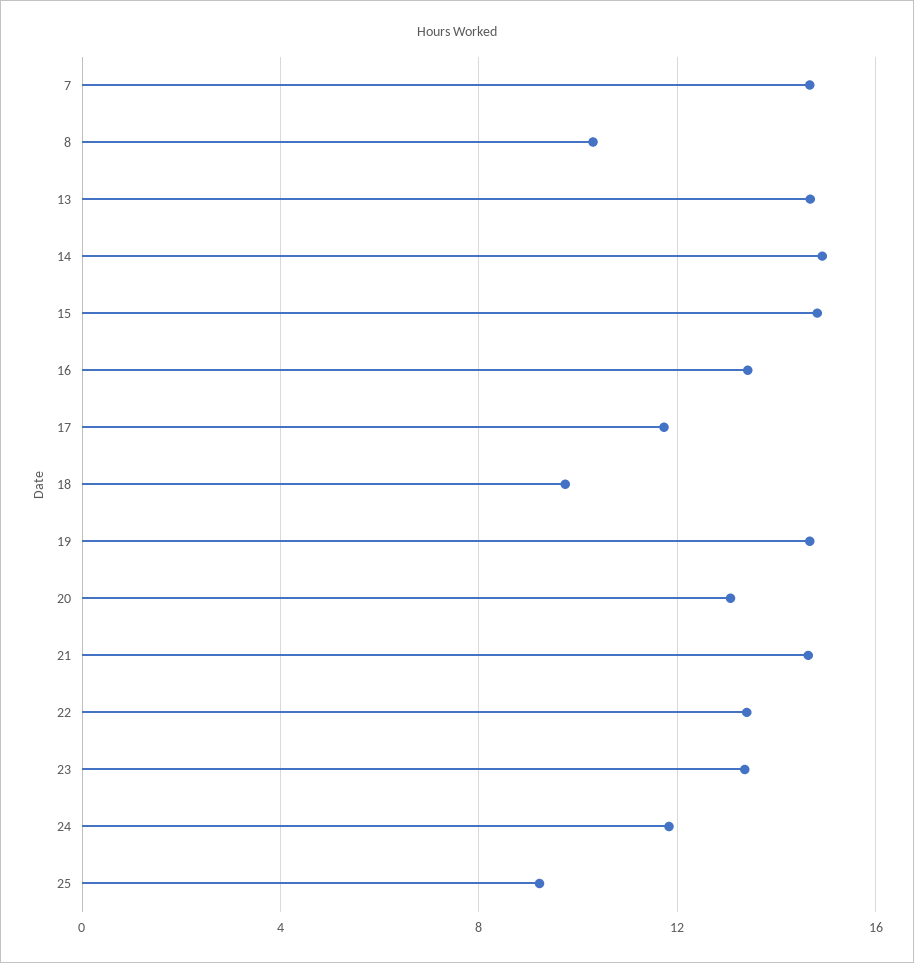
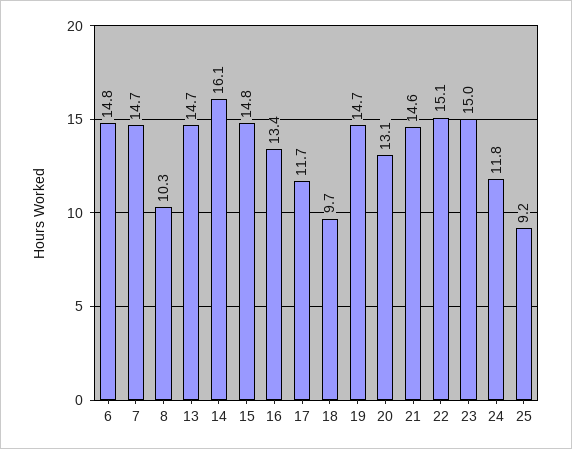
14: 15 -> 16.1
22: 13.5 -> 15.1
23: 13.5 -> 15
6: none -> 14.8

